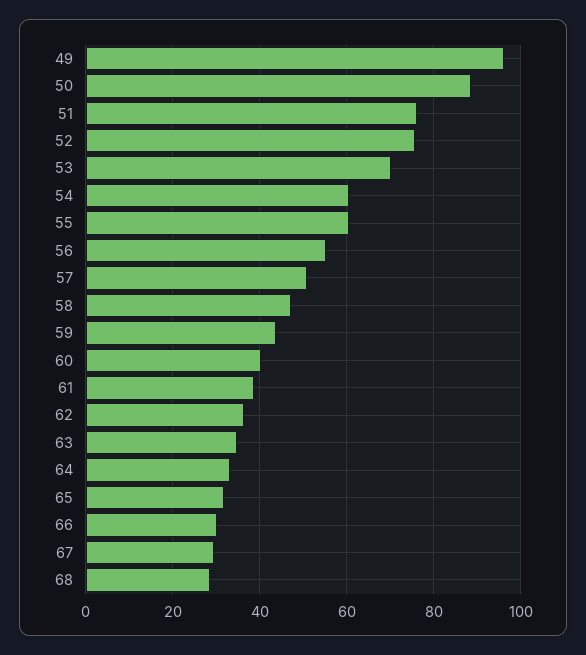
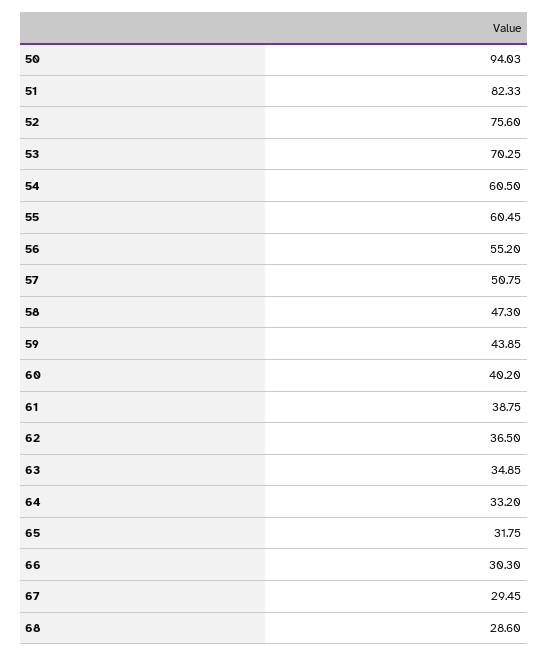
49: 96 -> none
50: 88 -> 94.03
51: 76 -> 82.33

